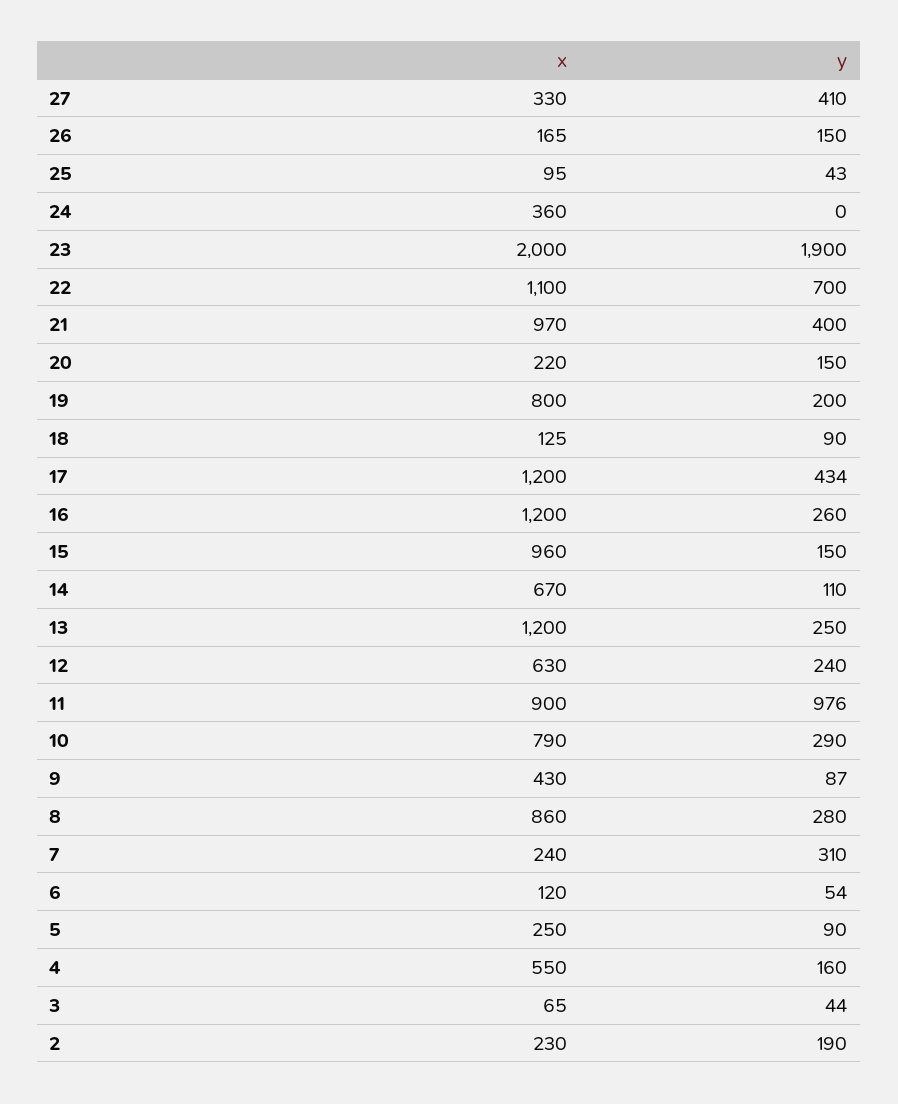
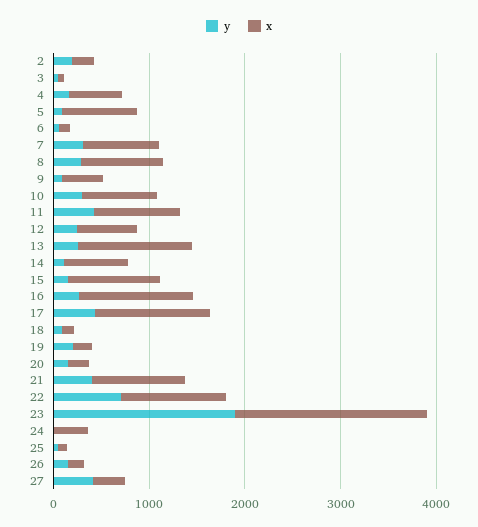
x, 19: 800 -> 200
y, 11: 976 -> 400
x, 7: 240 -> 800
x, 5: 250 -> 800

